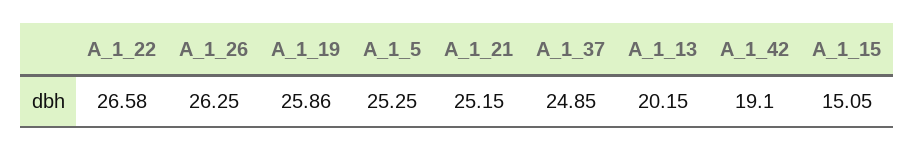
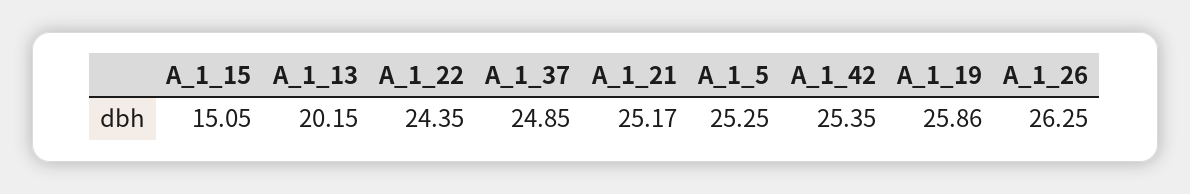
A_1_22: 26.58 -> 24.35
A_1_21: 25.15 -> 25.17
A_1_42: 19.1 -> 25.35

